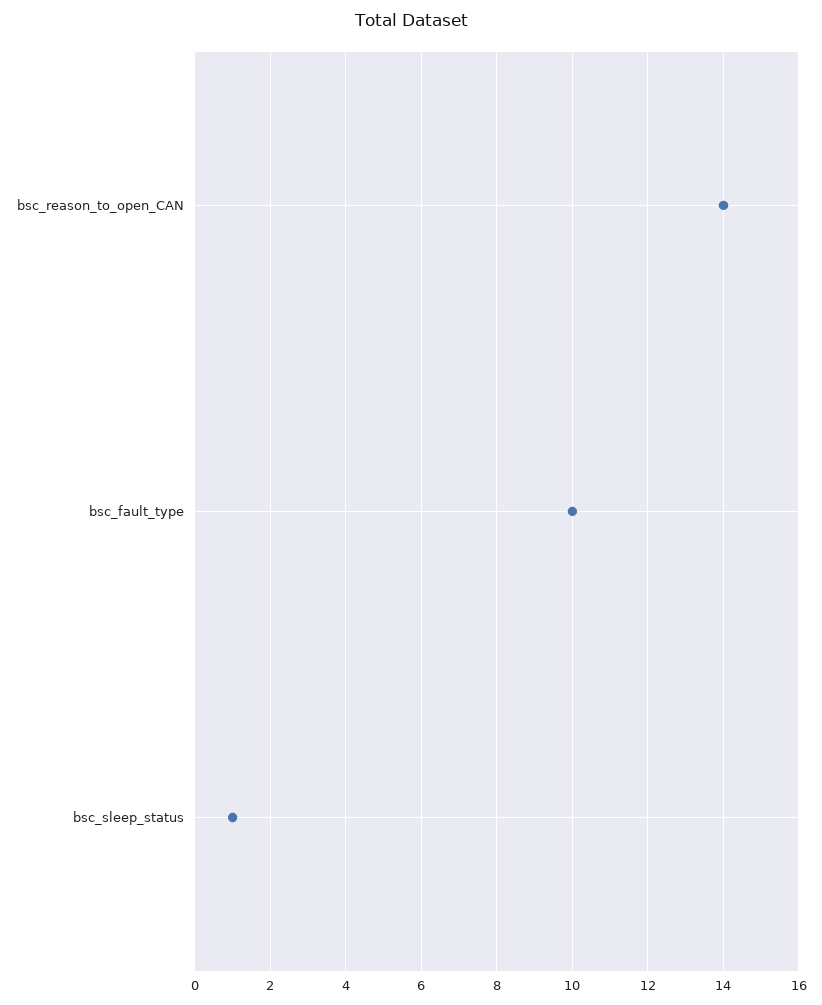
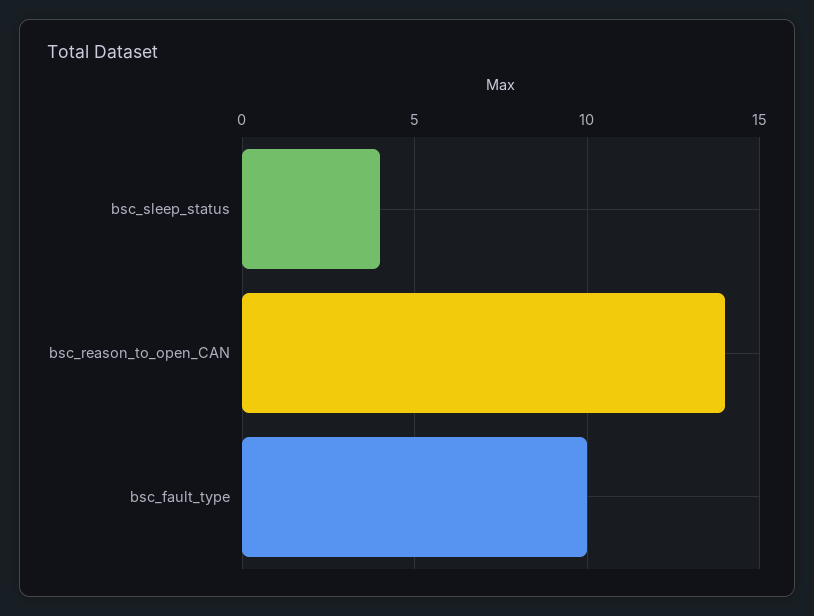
bsc_sleep_status: 1 -> 4

